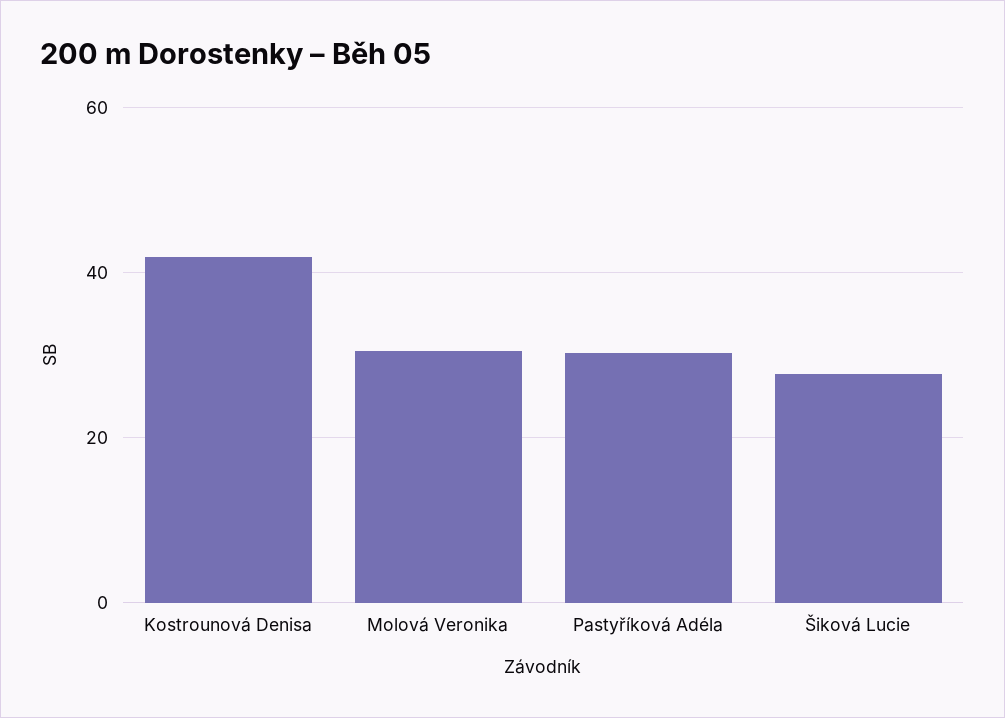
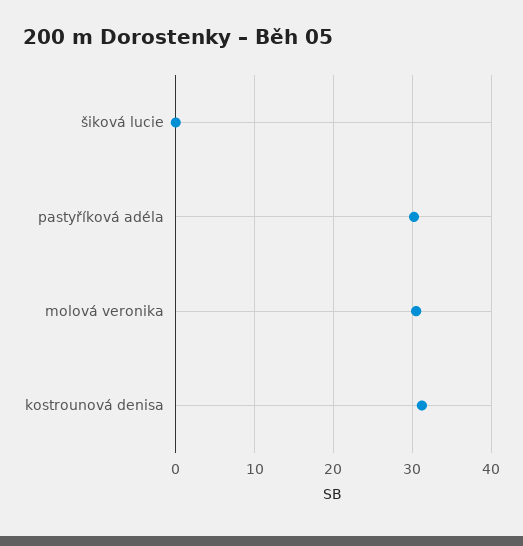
Kostrounová Denisa: 42 -> 31
Šiková Lucie: 28 -> 0

